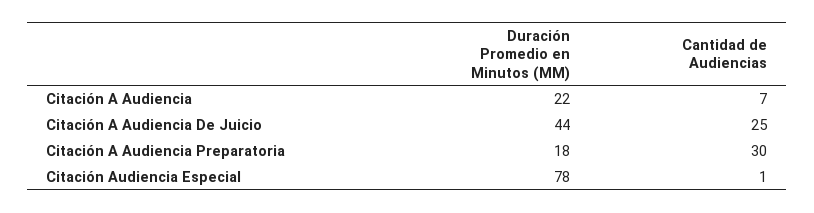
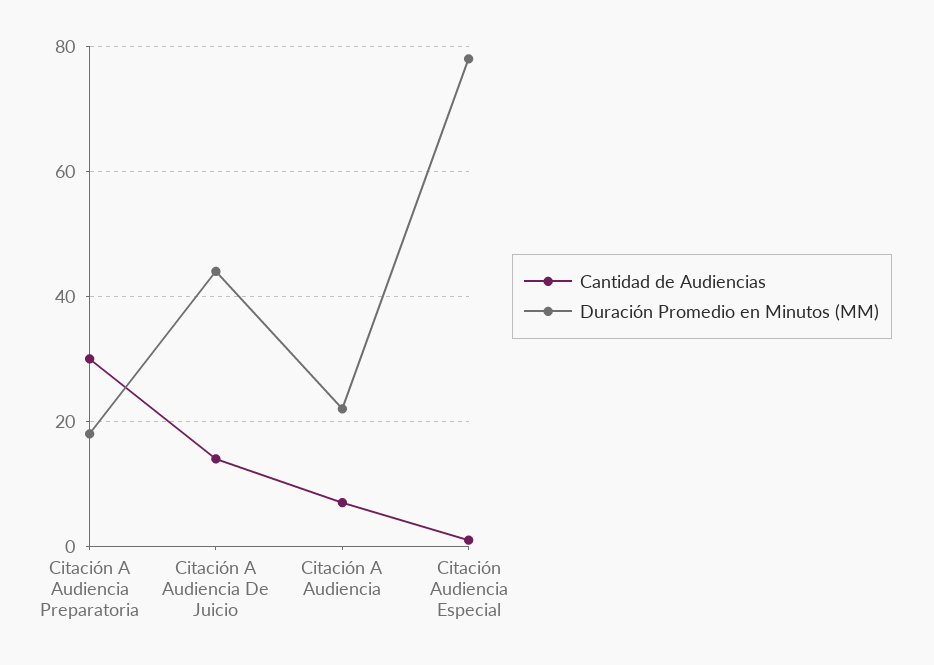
Cantidad de Audiencias, Citación A Audiencia De Juicio: 25 -> 15

